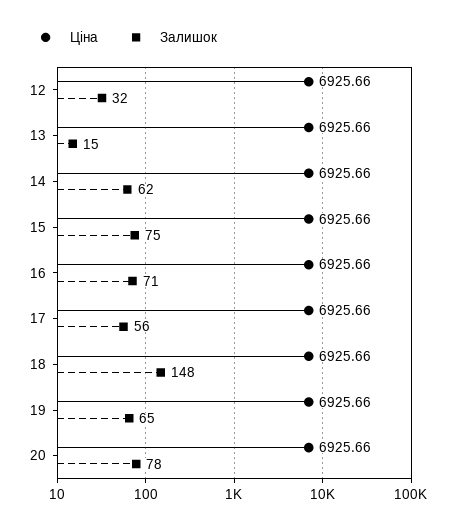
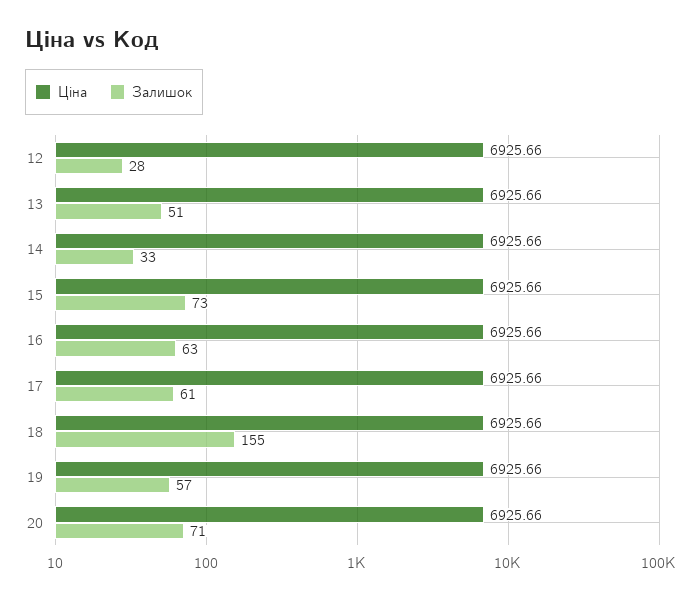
Залишок, 12: 32 -> 28
Залишок, 13: 15 -> 51
Залишок, 14: 62 -> 33
Залишок, 15: 75 -> 73
Залишок, 16: 71 -> 63
Залишок, 17: 56 -> 61
Залишок, 18: 148 -> 155
Залишок, 19: 65 -> 57
Залишок, 20: 78 -> 71

